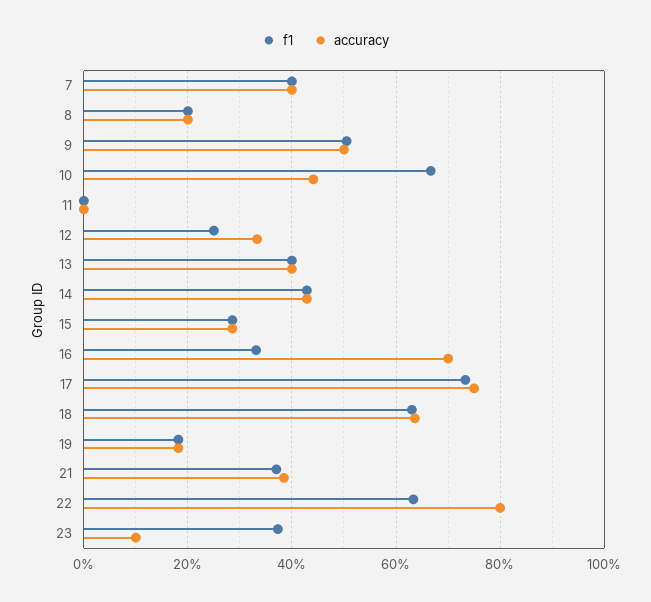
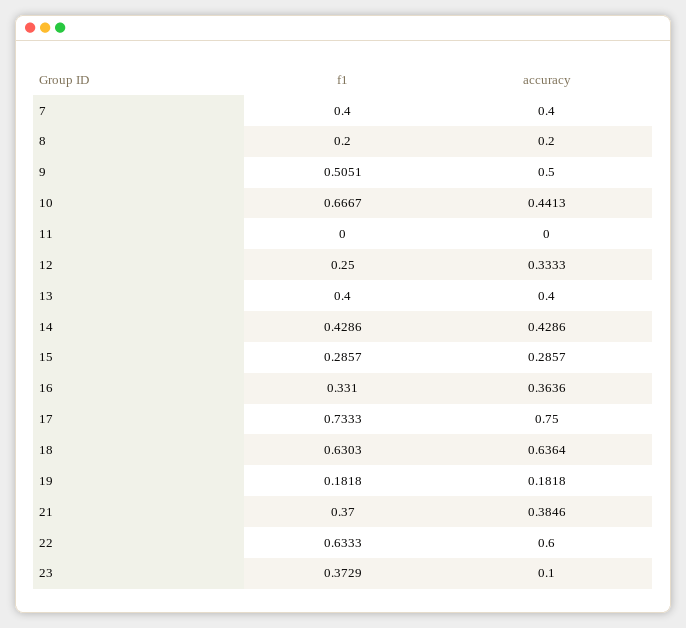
accuracy, 16: 0.7 -> 0.3636
accuracy, 22: 0.8 -> 0.6

